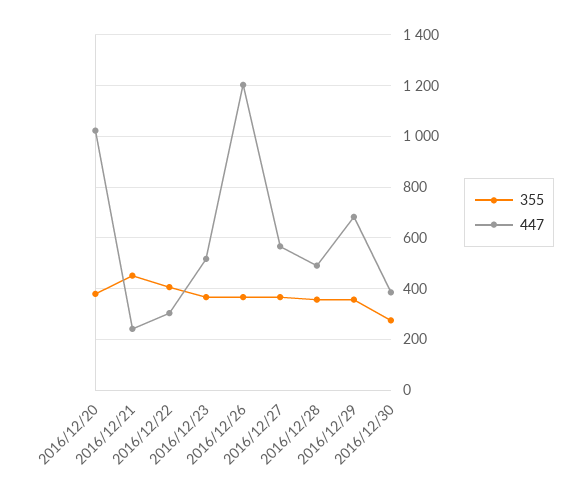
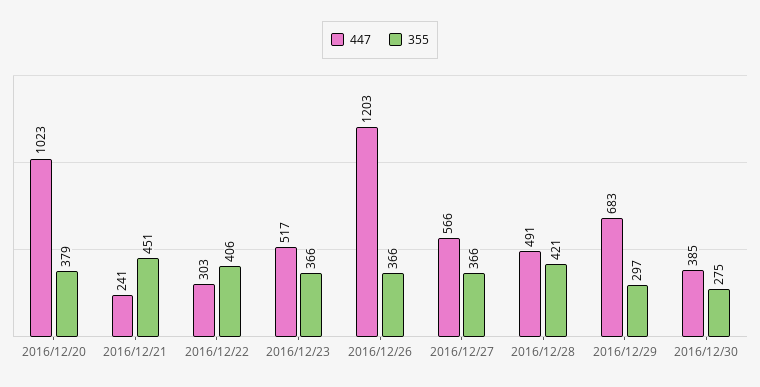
355, 2016/12/28: 350 -> 421
355, 2016/12/29: 350 -> 297

